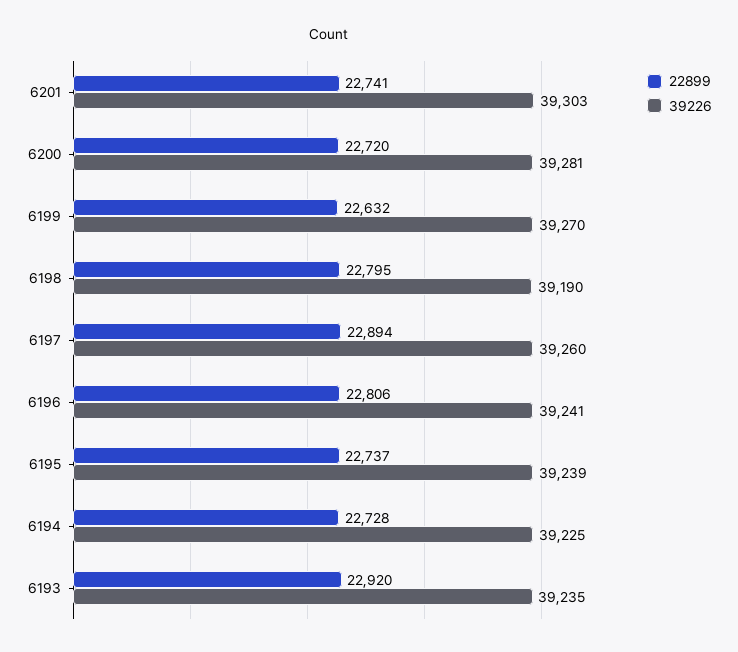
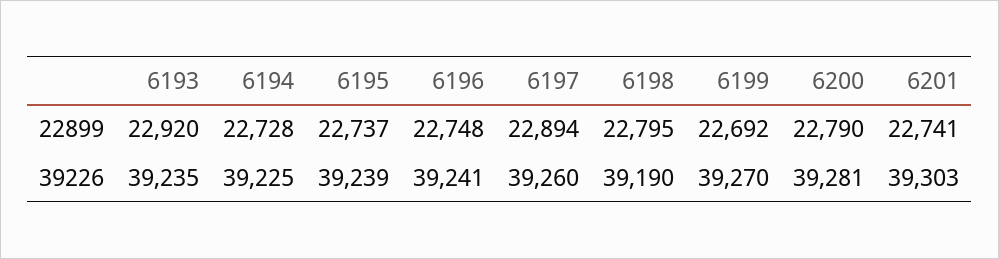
22899, 6200: 22720 -> 22790
22899, 6199: 22632 -> 22692
22899, 6196: 22806 -> 22748

